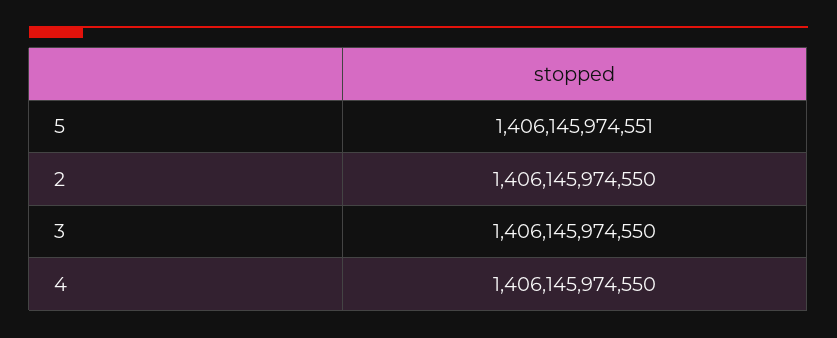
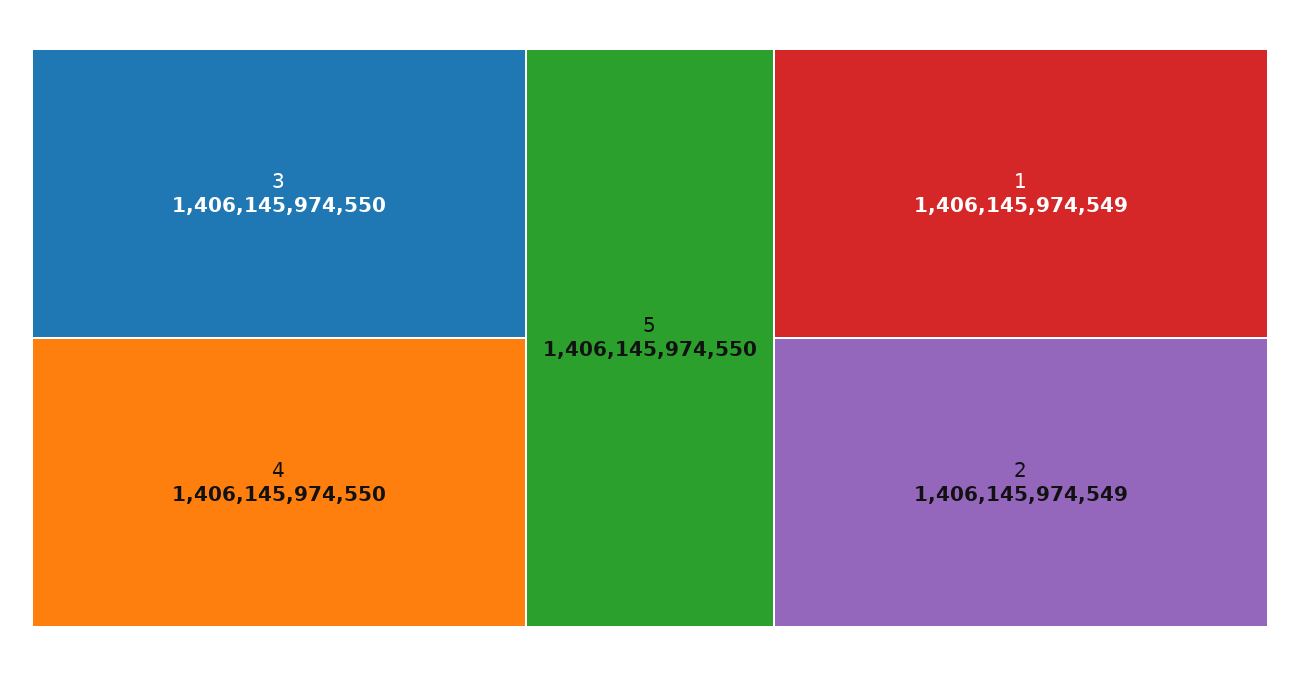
5: 1406145974551 -> 1406145974550
2: 1406145974550 -> 1406145974549
1: none -> 1406145974549

